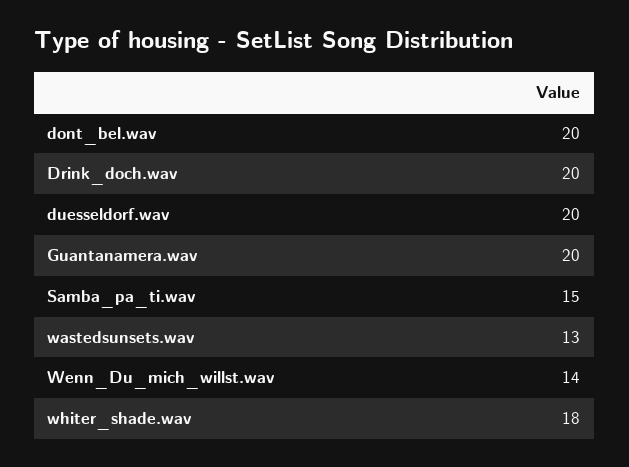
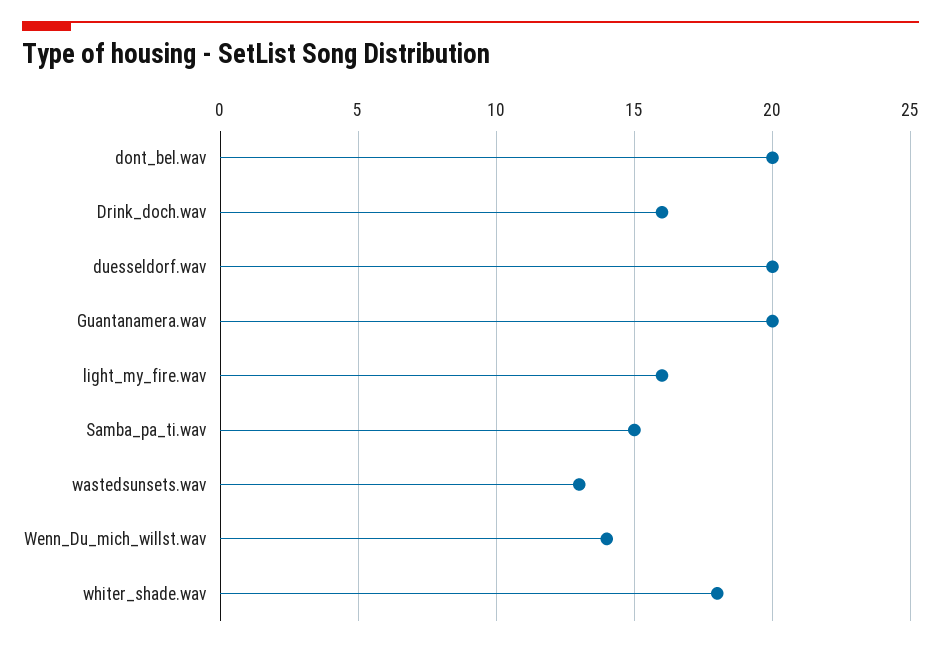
Drink_doch.wav: 20 -> 16
light_my_fire.wav: none -> 16

